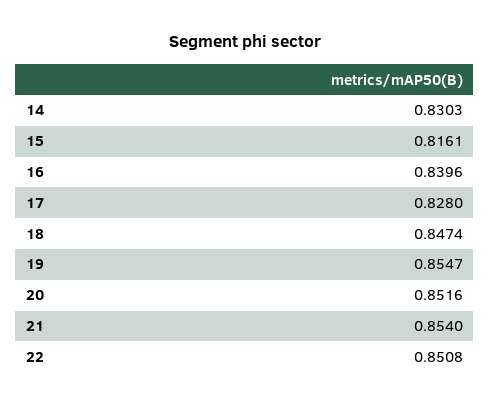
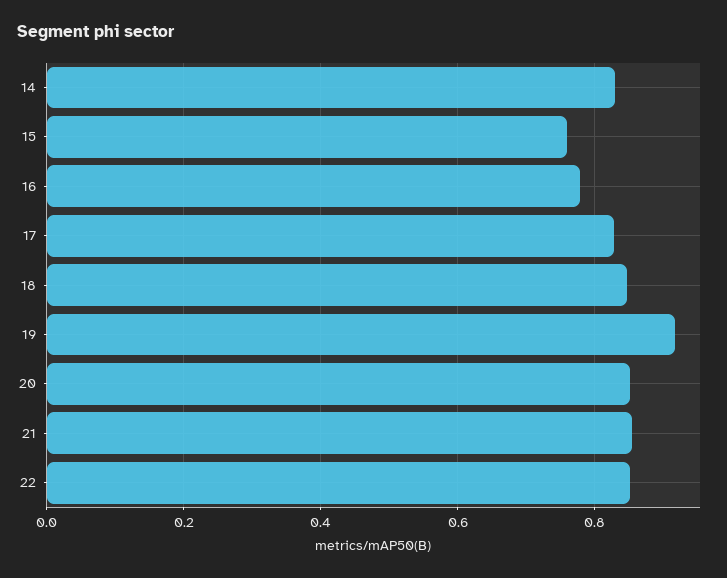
15: 0.8161 -> 0.76
16: 0.8396 -> 0.78
19: 0.8547 -> 0.92

